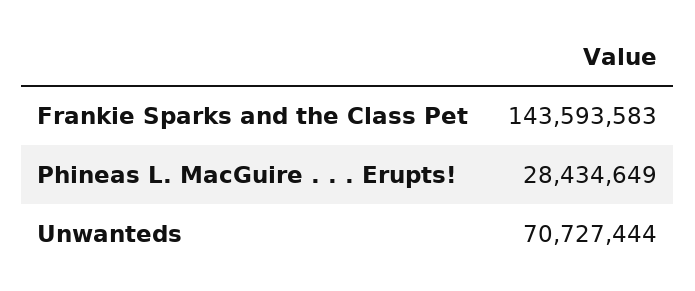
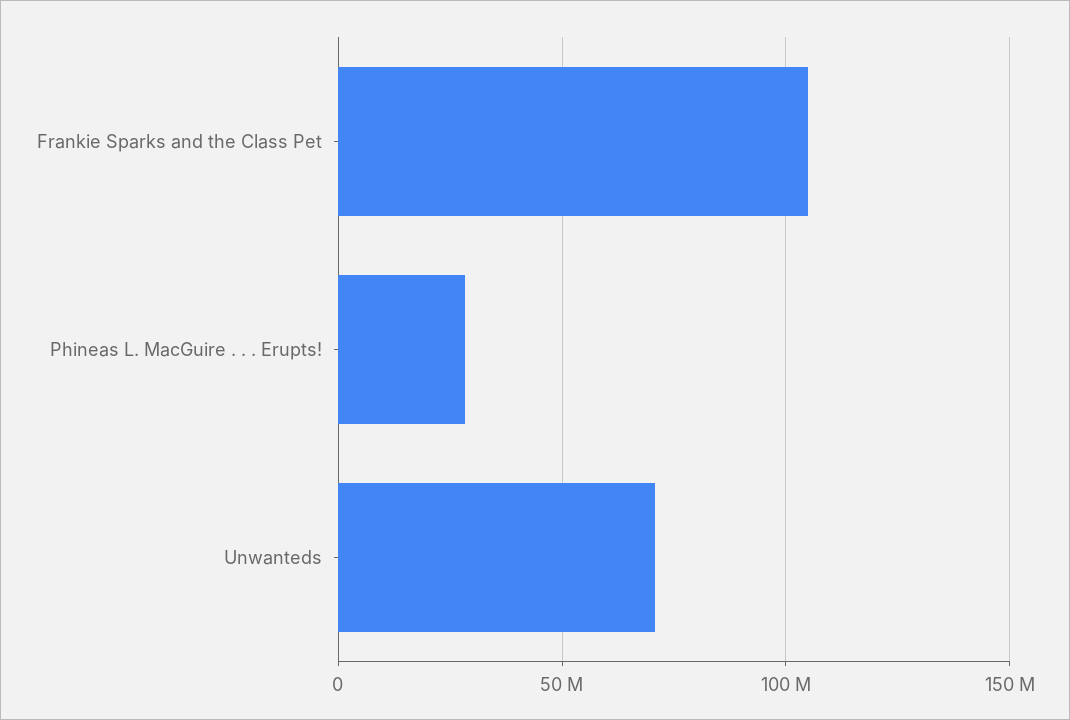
Frankie Sparks and the Class Pet: 143593583 -> 105000000

